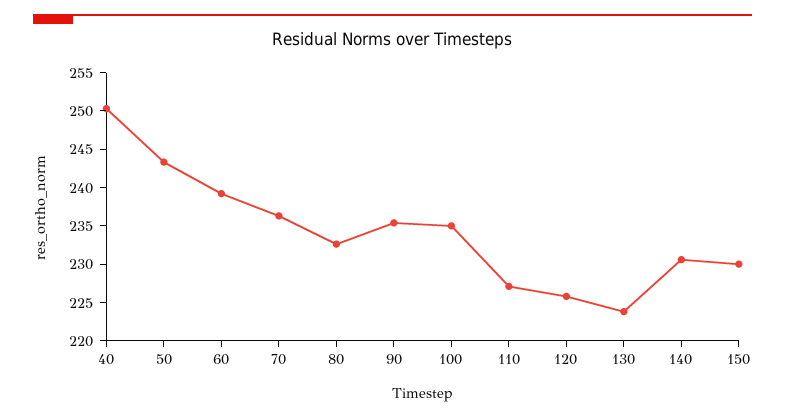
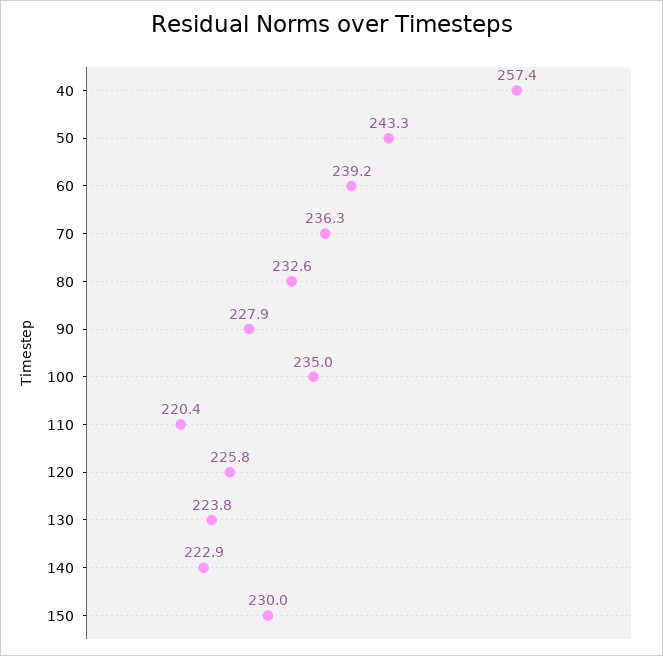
40: 250 -> 257.4
90: 235 -> 227.9
110: 227.5 -> 220.4
140: 230 -> 222.9

